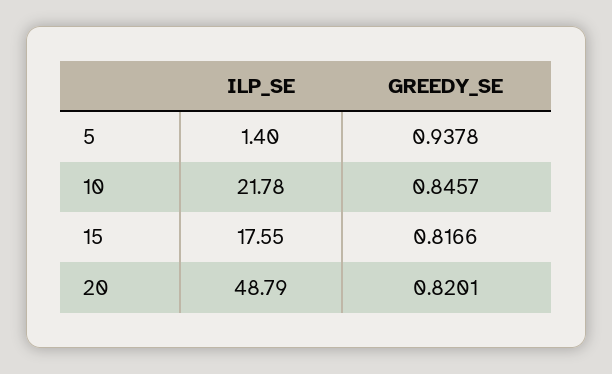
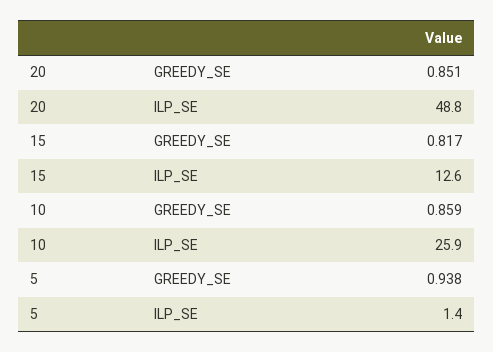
ILP_SE, 10: 21.78 -> 25.9
GREEDY_SE, 10: 0.8457 -> 0.859
ILP_SE, 15: 17.55 -> 12.6
GREEDY_SE, 20: 0.8201 -> 0.851

